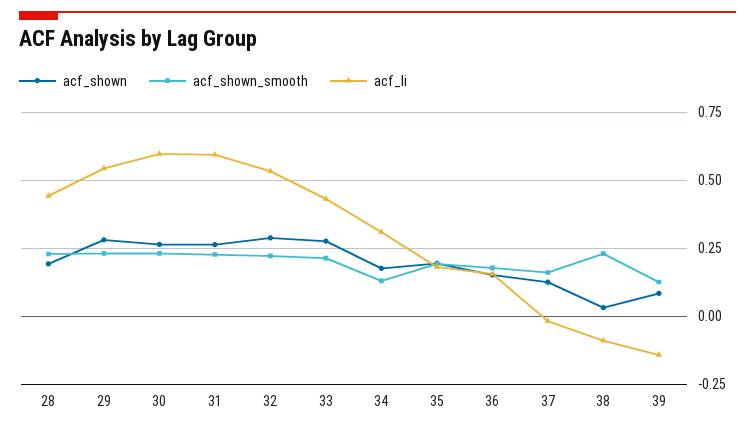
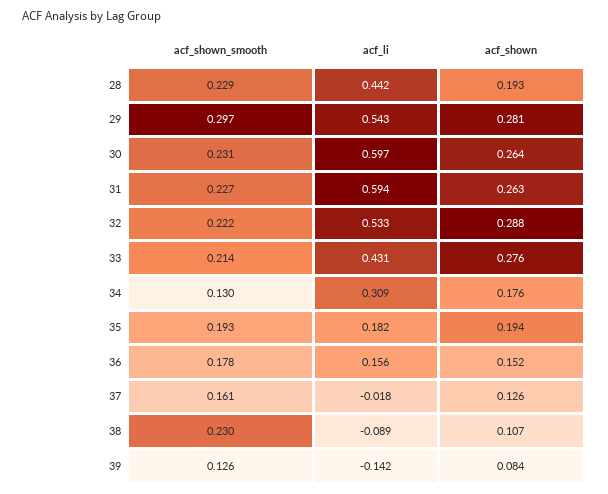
acf_shown_smooth, 29: 0.225 -> 0.297
acf_shown, 38: 0.025 -> 0.107

